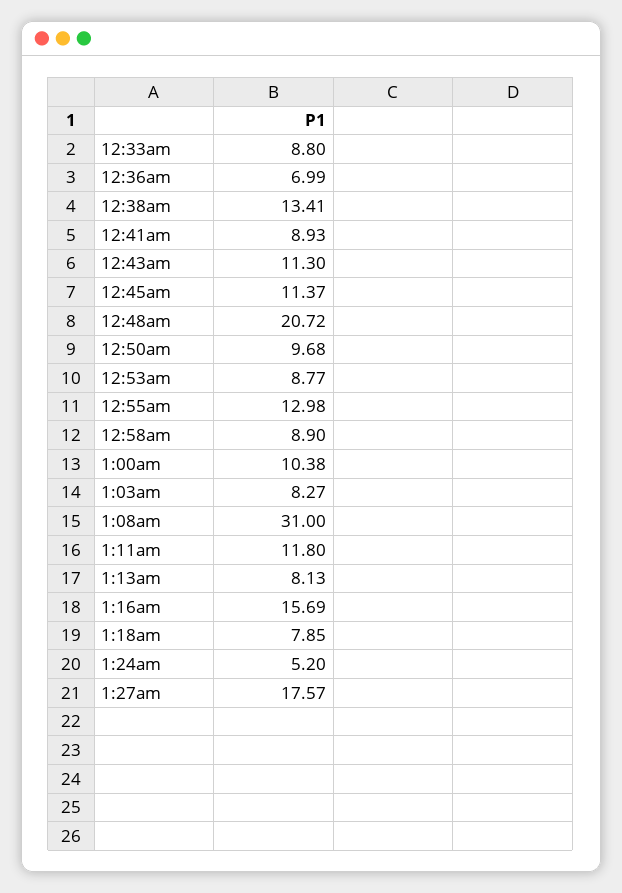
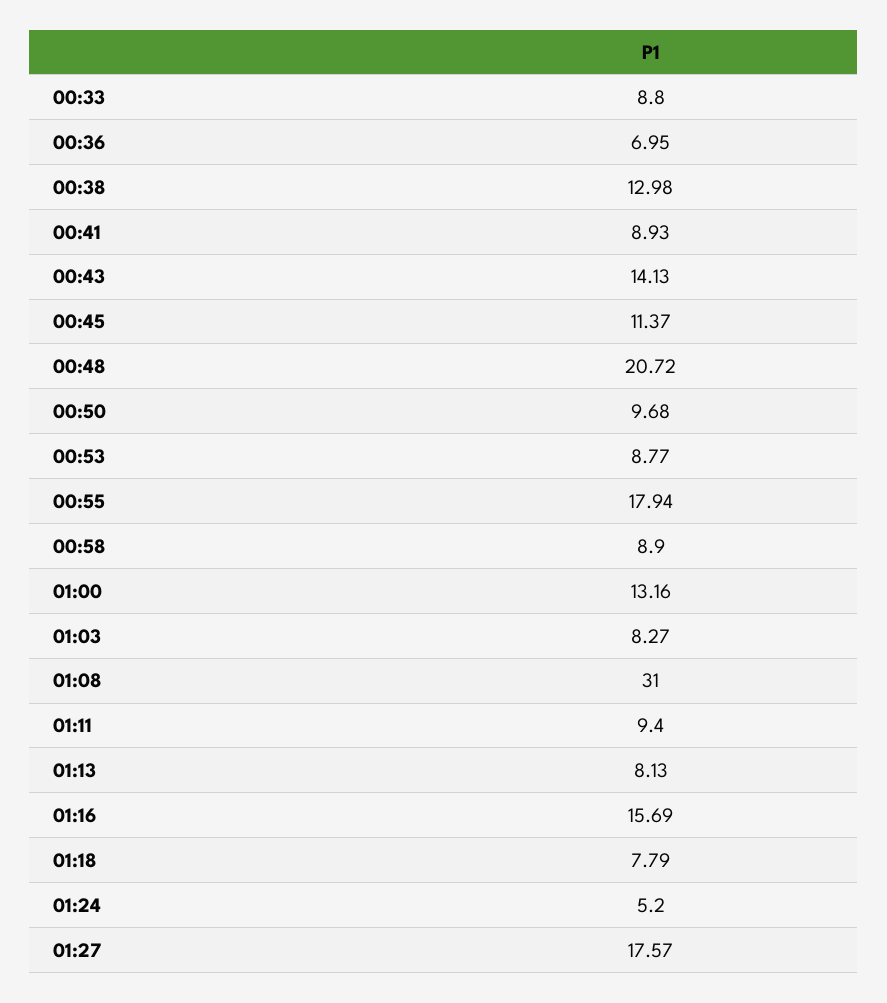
12:36am: 6.99 -> 6.95
12:38am: 13.41 -> 12.98
12:43am: 11.3 -> 14.13
12:55am: 12.98 -> 17.94
1:00am: 10.38 -> 13.16
1:11am: 11.8 -> 9.4
1:18am: 7.85 -> 7.79

